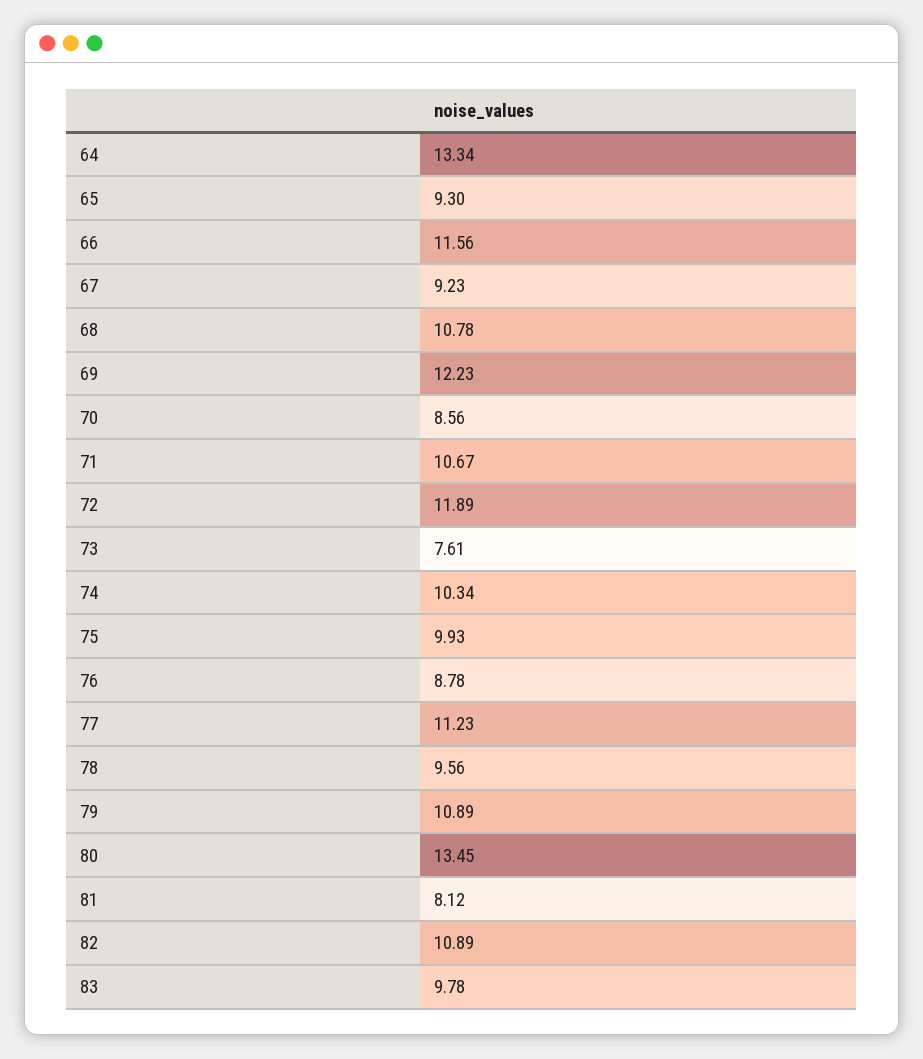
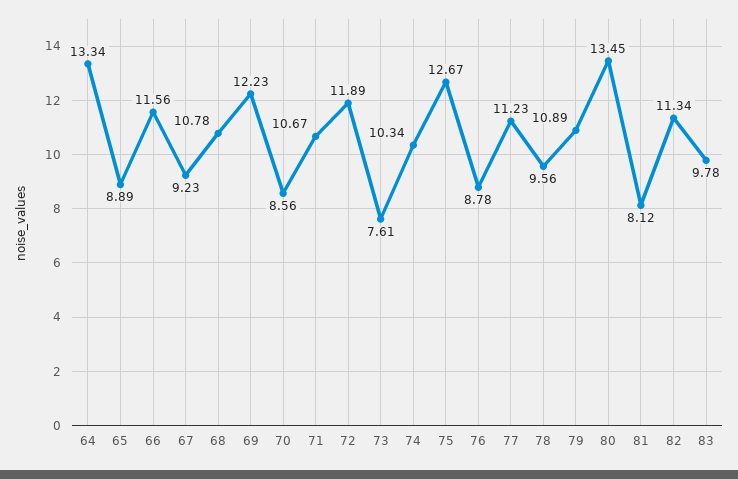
65: 9.3 -> 8.89
75: 9.93 -> 12.67
82: 10.89 -> 11.34

